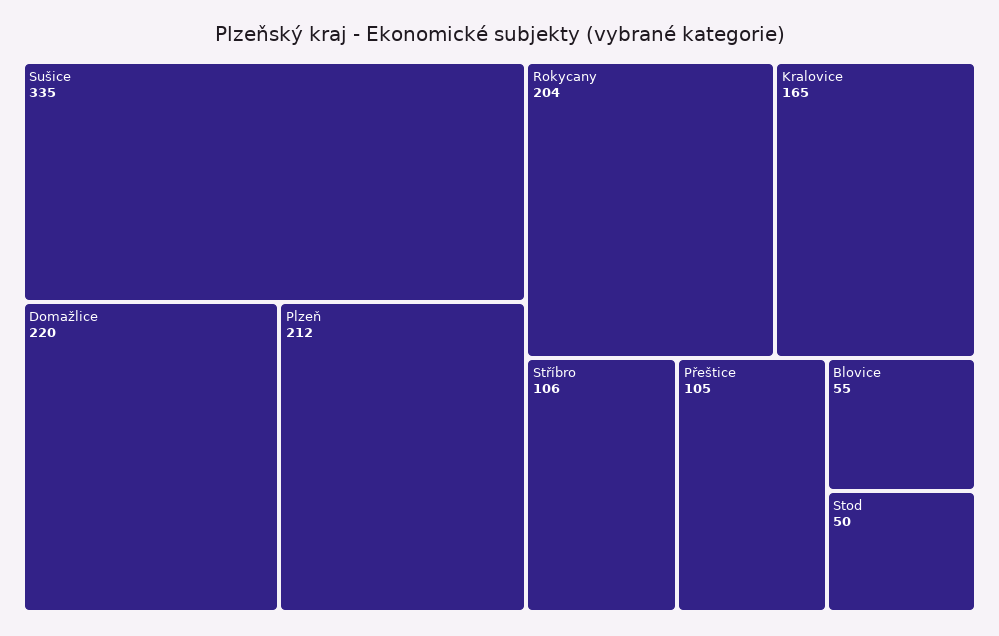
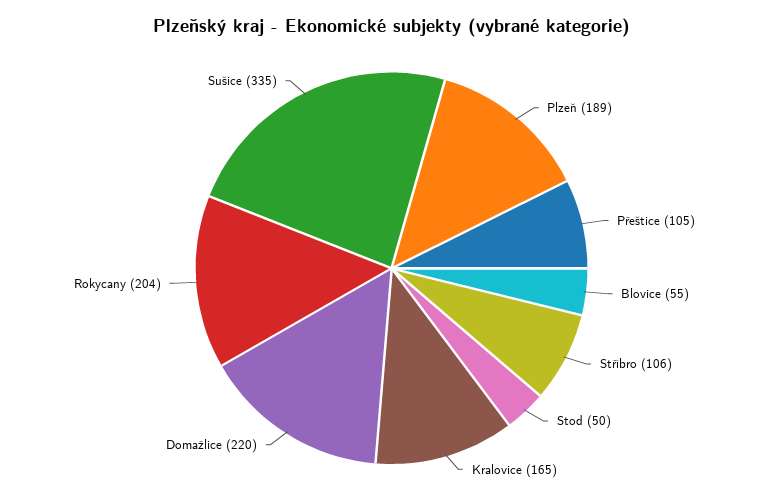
Plzeň: 212 -> 189

